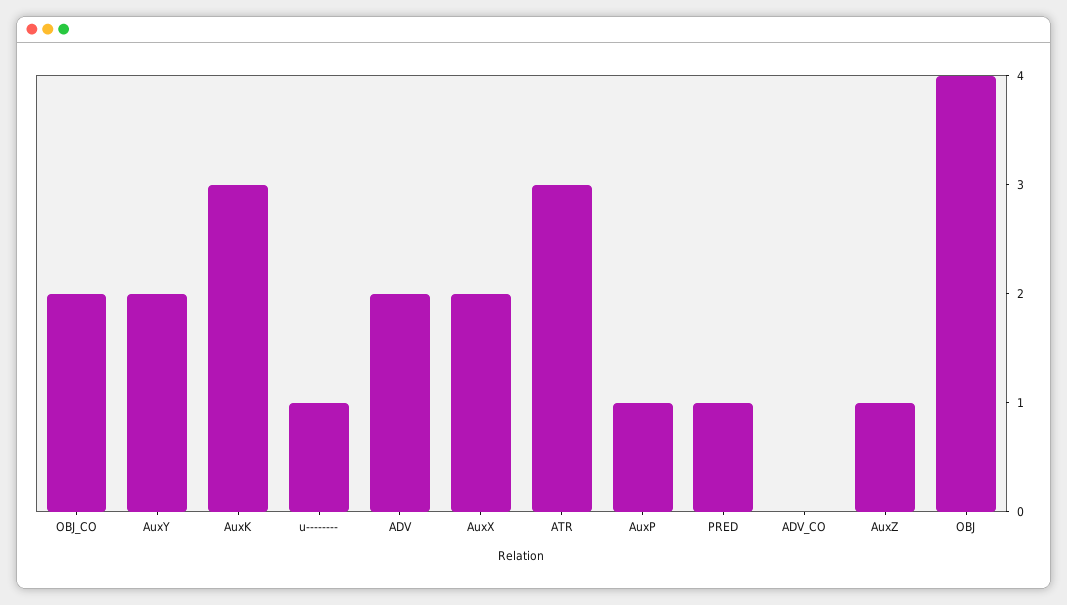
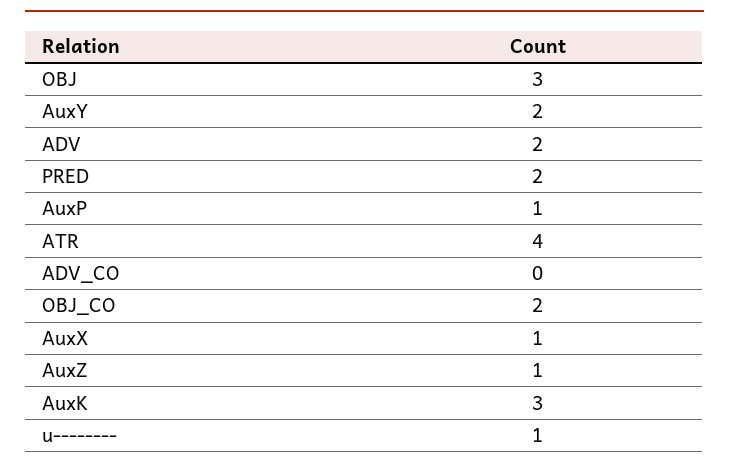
AuxX: 2 -> 1
ATR: 3 -> 4
PRED: 1 -> 2
OBJ: 4 -> 3

